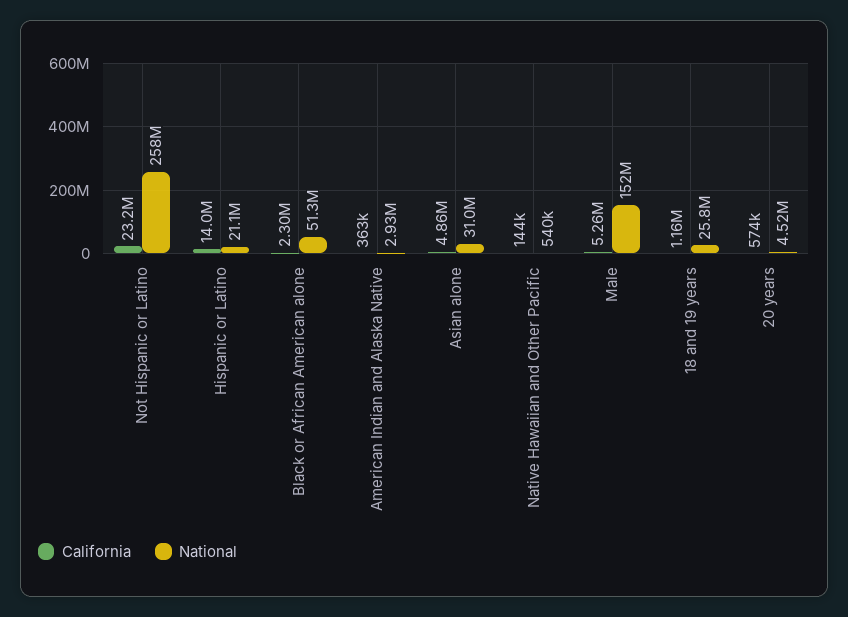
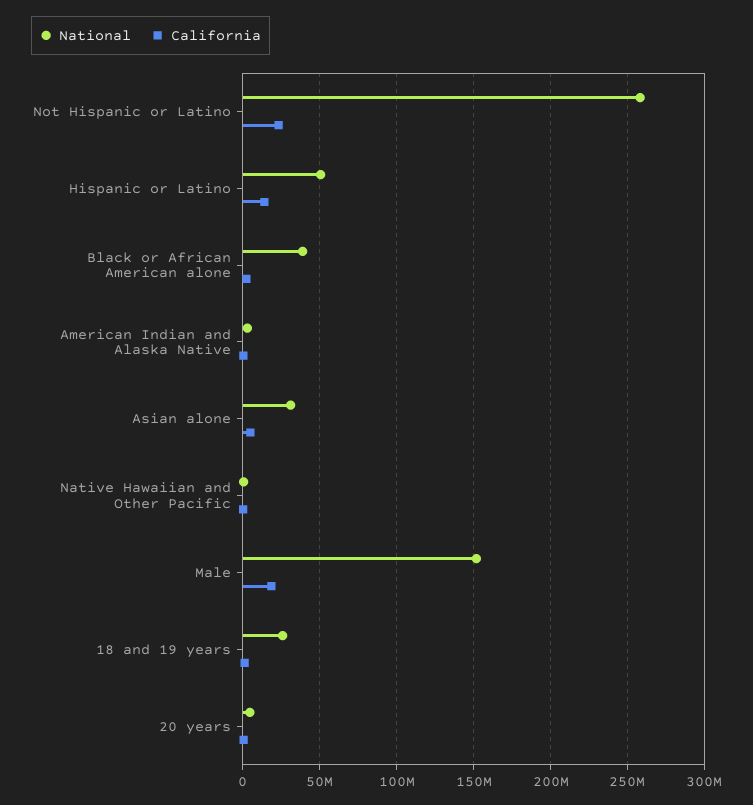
National, Hispanic or Latino: 21100000 -> 50000000
National, Black or African American alone: 51300000 -> 40000000
California, Male: 5260000 -> 20000000

